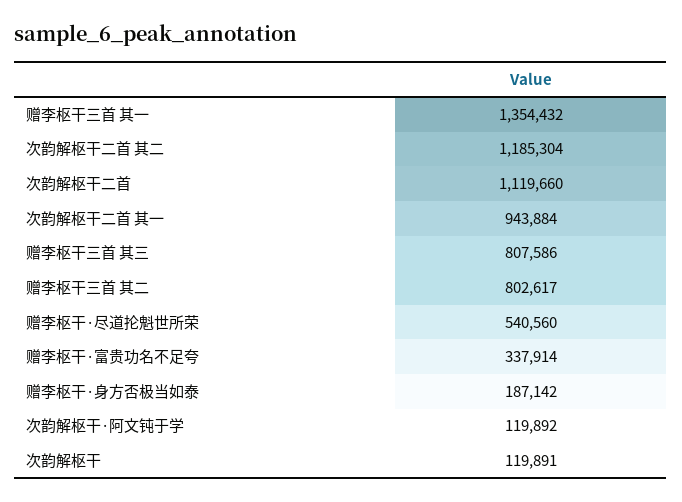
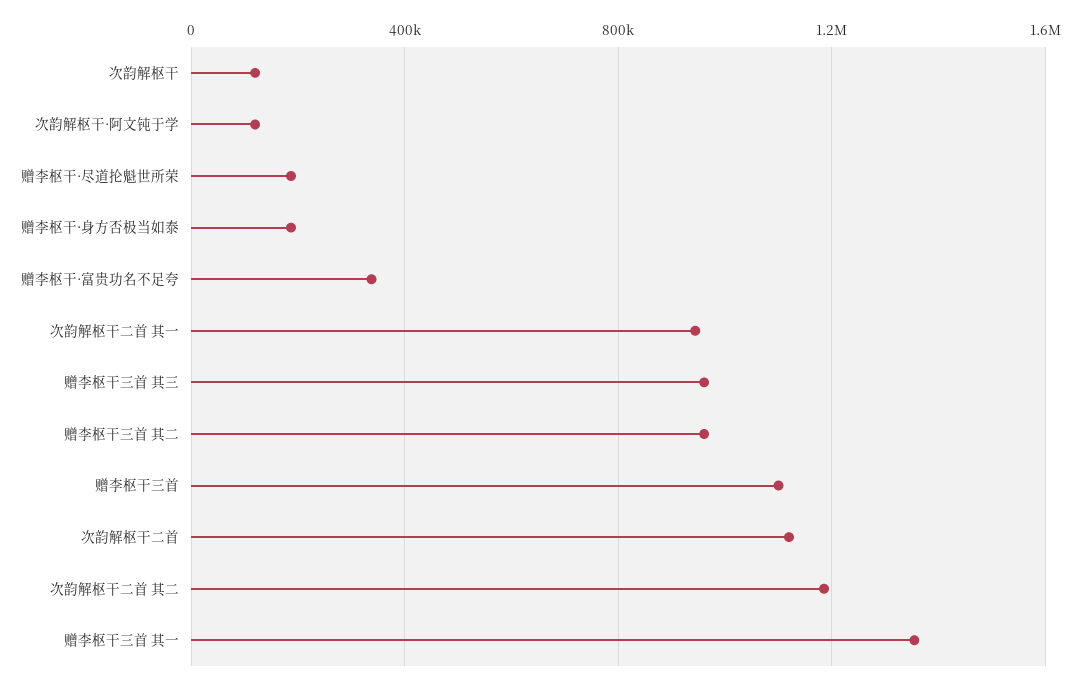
赠李枢干三首 其三: 807586 -> 950000
赠李枢干三首 其二: 802617 -> 950000
赠李枢干·尽道抡魁世所荣: 540560 -> 200000
赠李枢干三首: none -> 1100000

